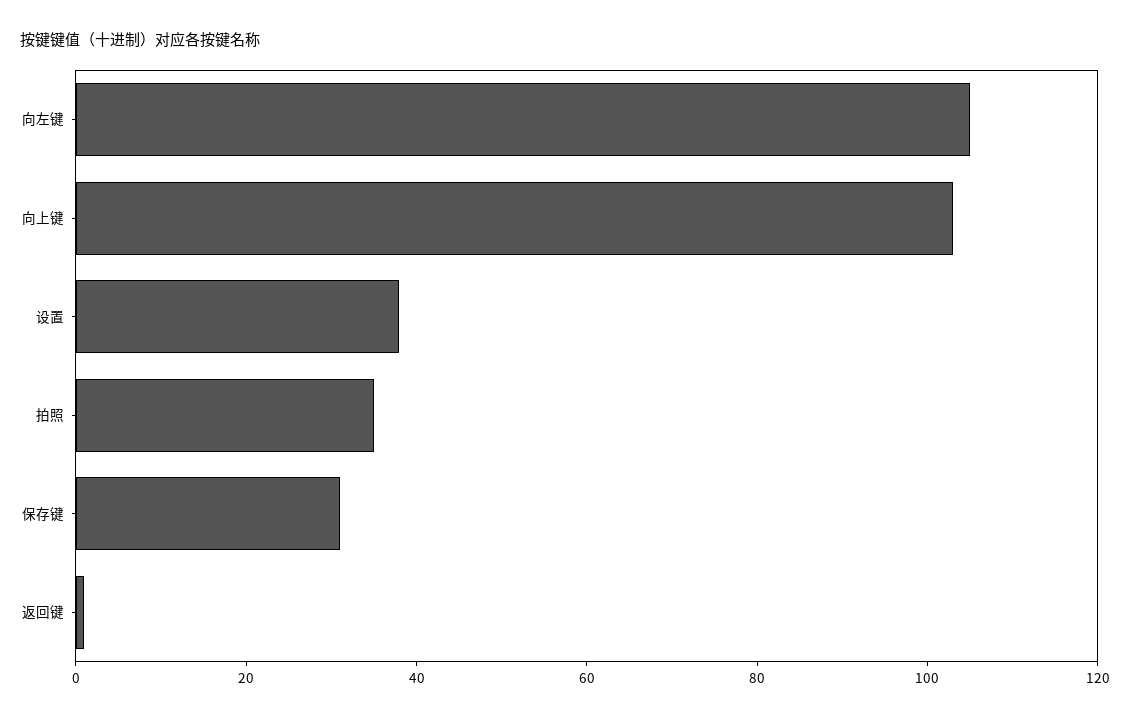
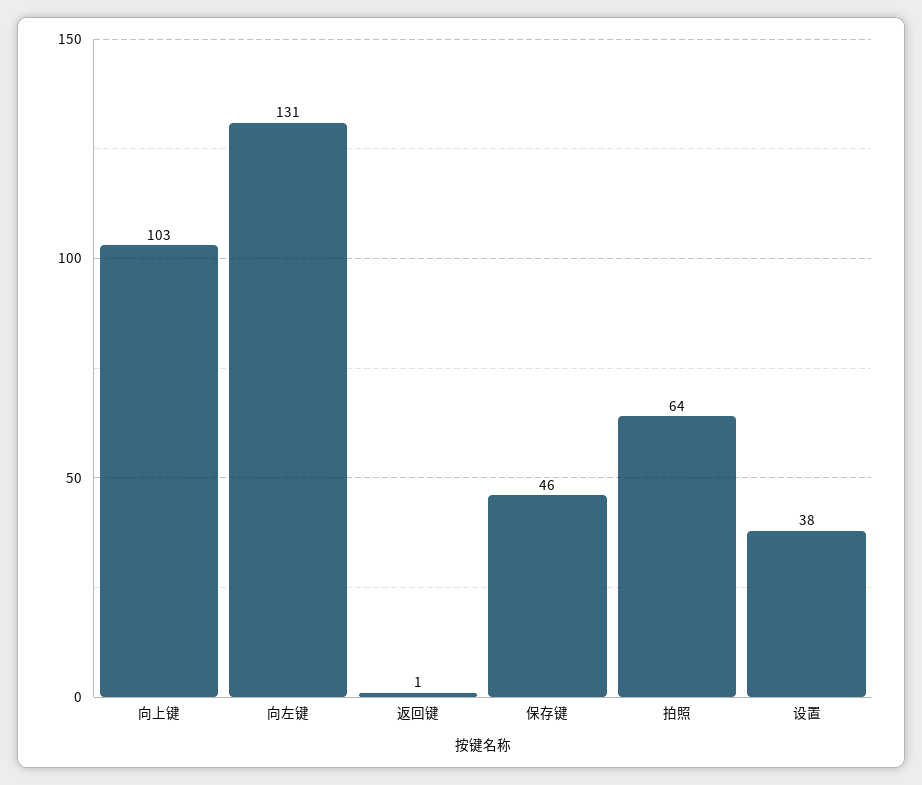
向左键: 105 -> 131
拍照: 35 -> 64
保存键: 30 -> 46

